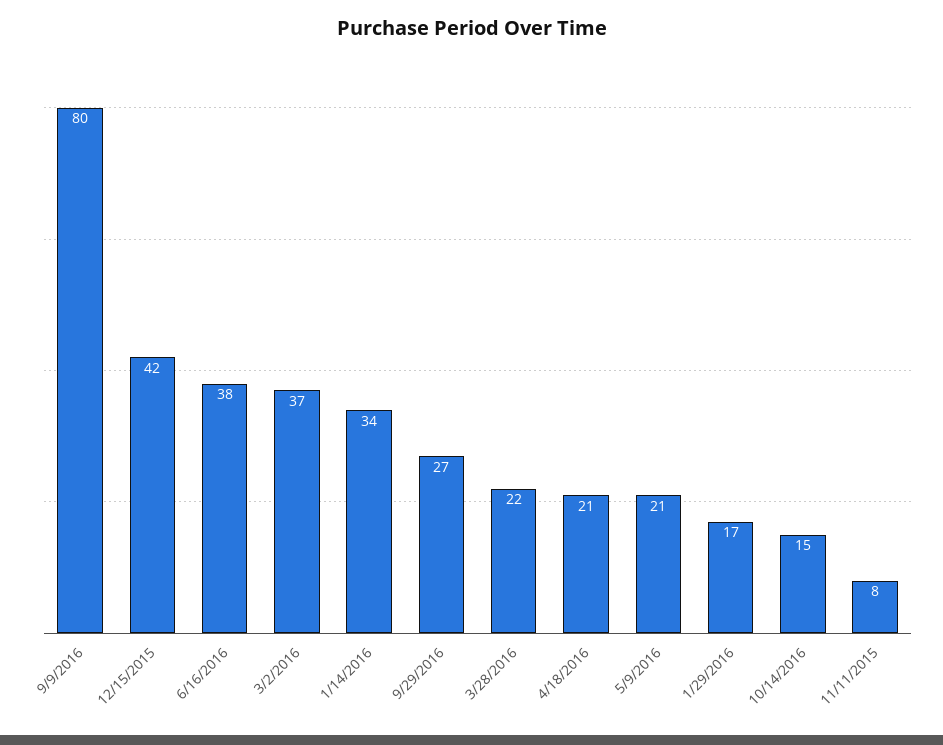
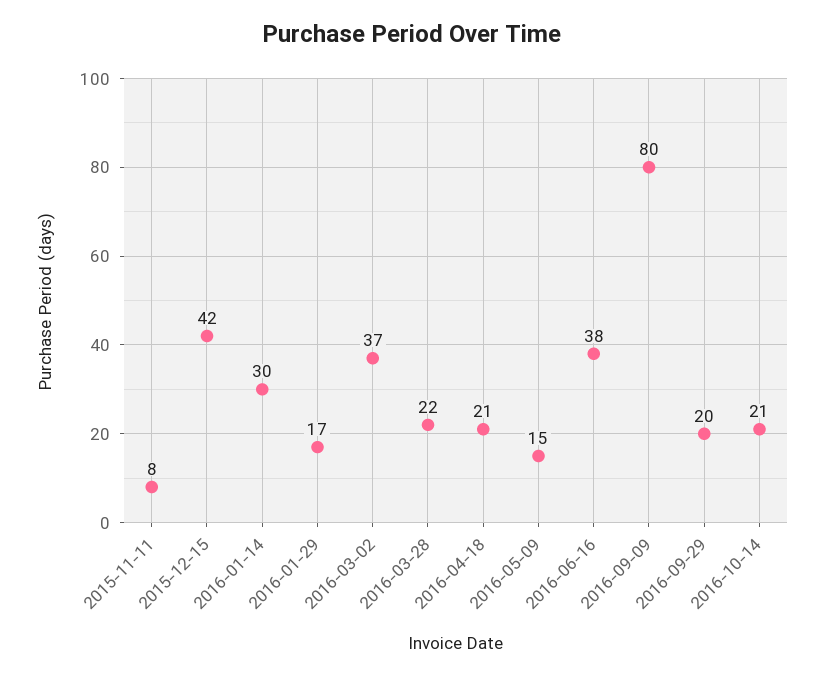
1/14/2016: 34 -> 30
9/29/2016: 27 -> 20
5/9/2016: 21 -> 15
10/14/2016: 15 -> 21

